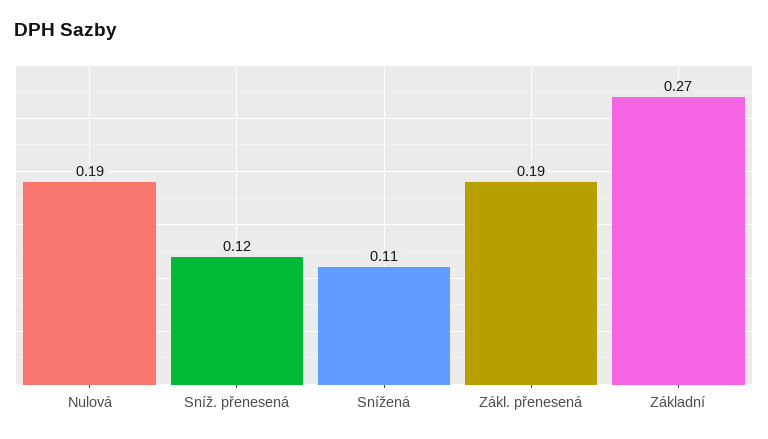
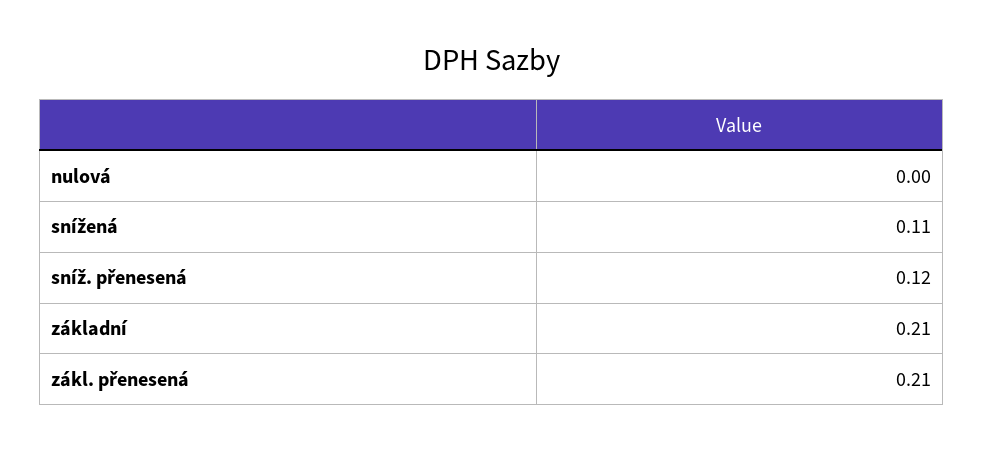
Nulová: 0.19 -> 0
Zákl. přenesená: 0.19 -> 0.21
Základní: 0.27 -> 0.21

